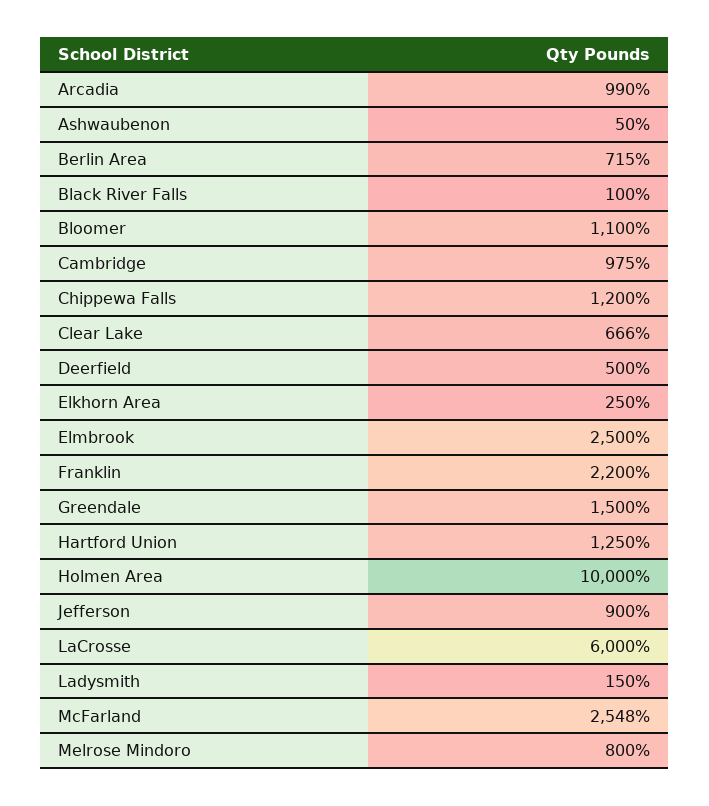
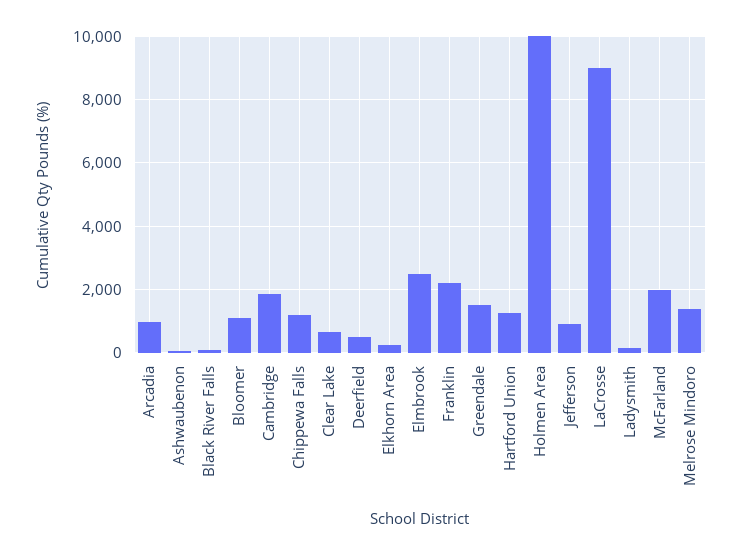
Berlin Area: 715 -> none
Cambridge: 975 -> 1800
LaCrosse: 6000 -> 9000
McFarland: 2548 -> 2000
Melrose Mindoro: 800 -> 1400

